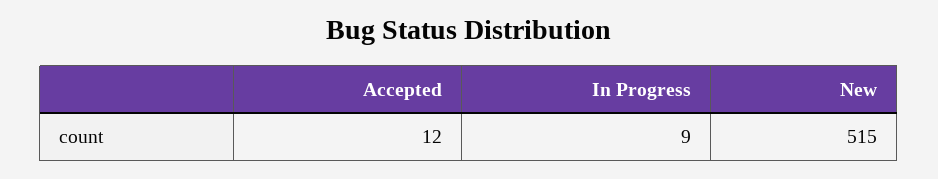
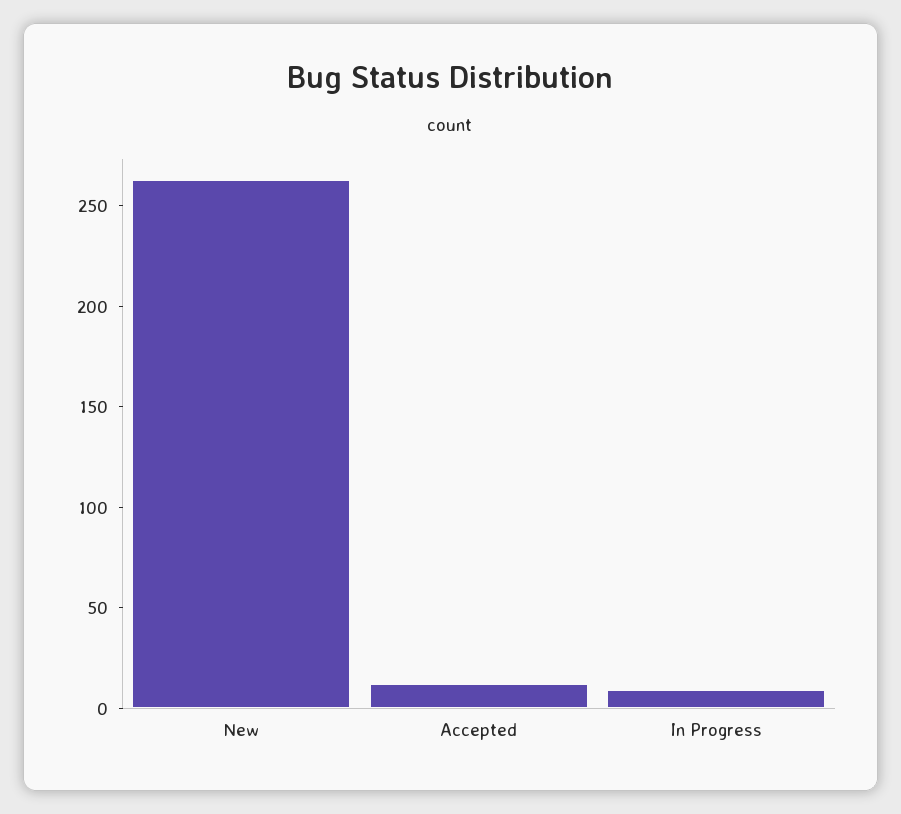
New: 515 -> 260

